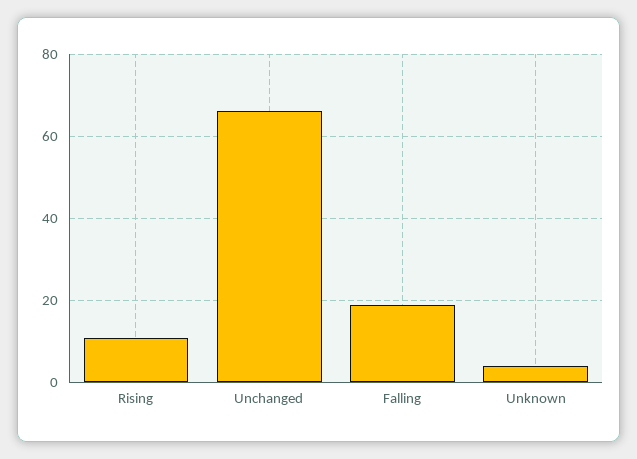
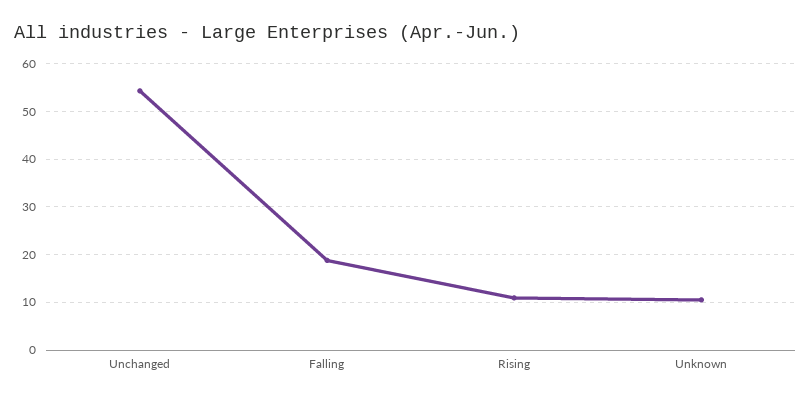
Unchanged: 66 -> 54
Unknown: 4 -> 10

